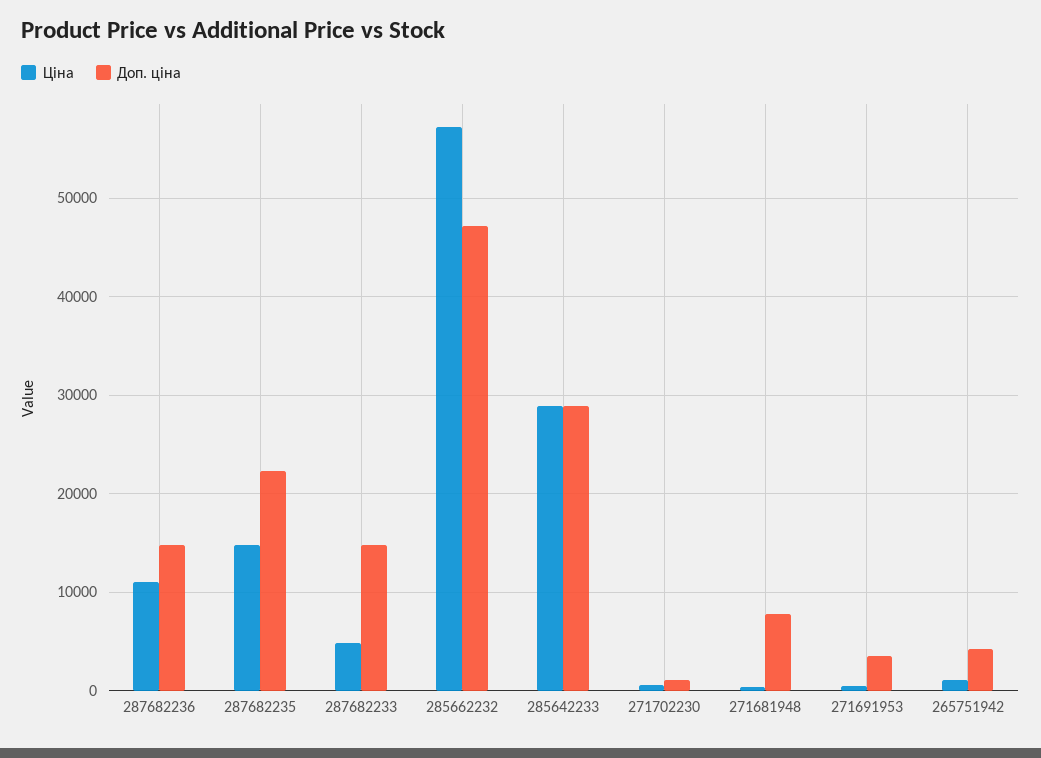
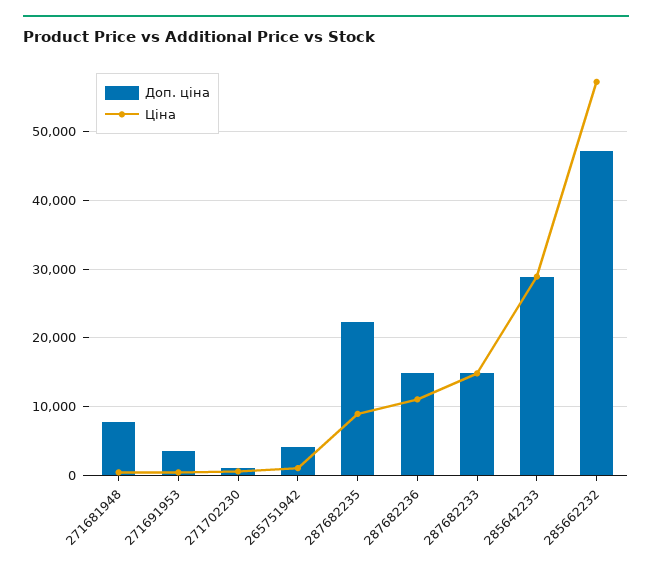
Ціна, 287682235: 15000 -> 9000
Ціна, 287682233: 5000 -> 15000

